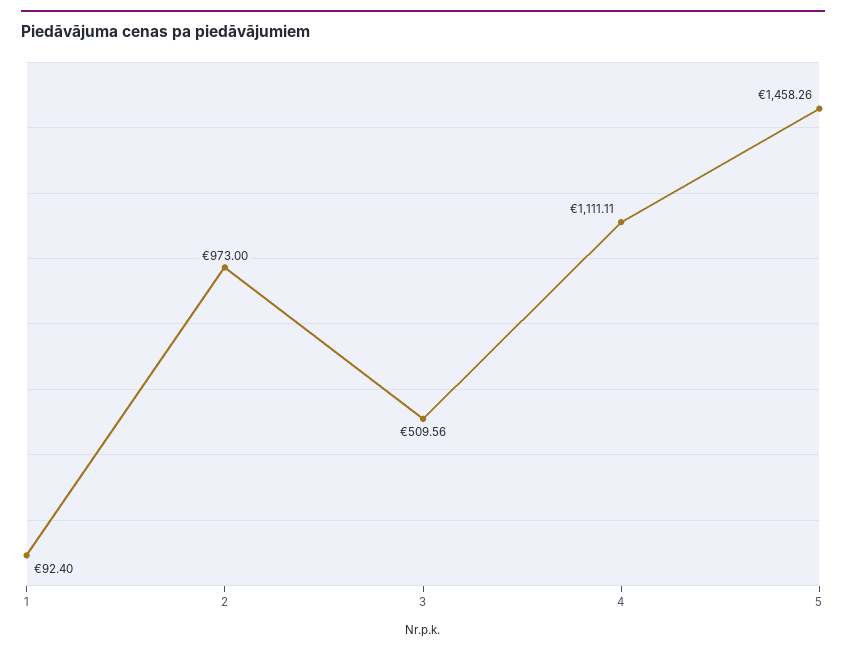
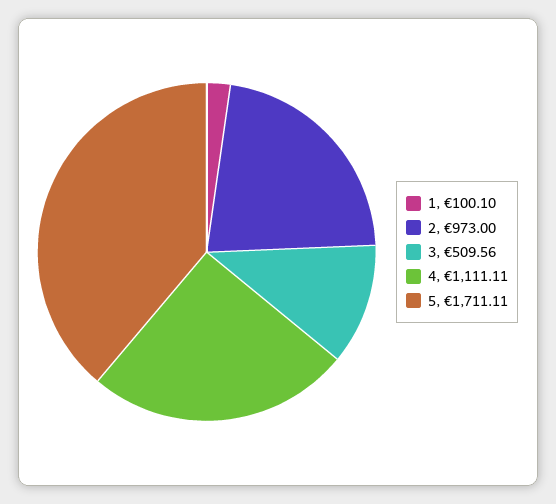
1: 92.4 -> 100.1
5: 1458.26 -> 1711.11

